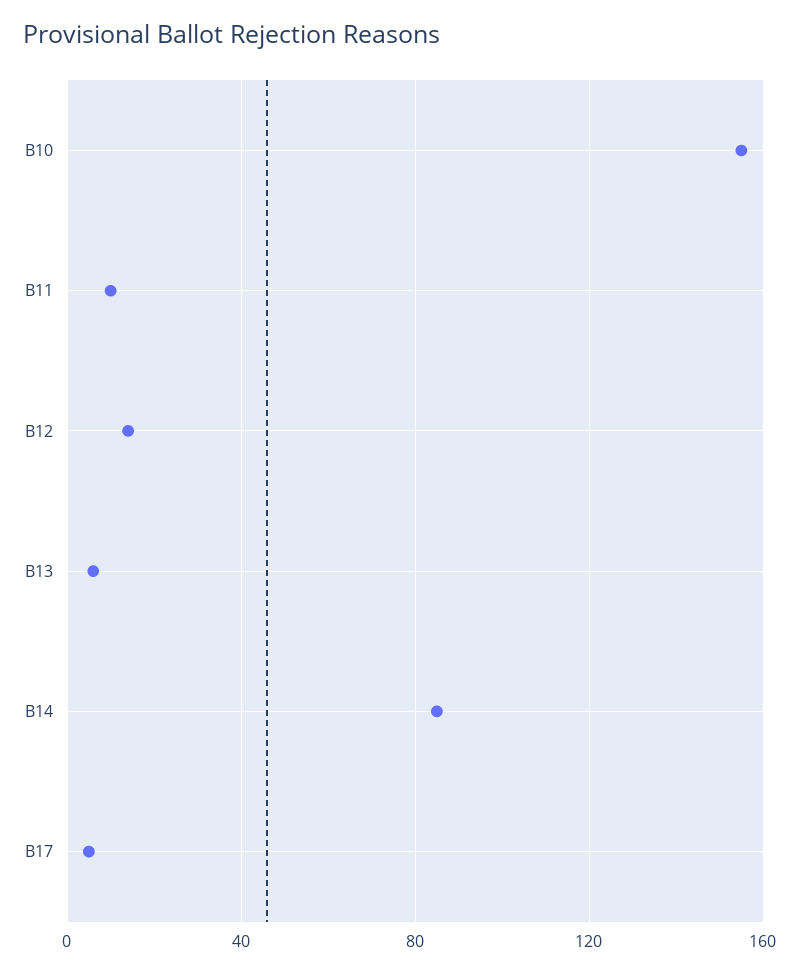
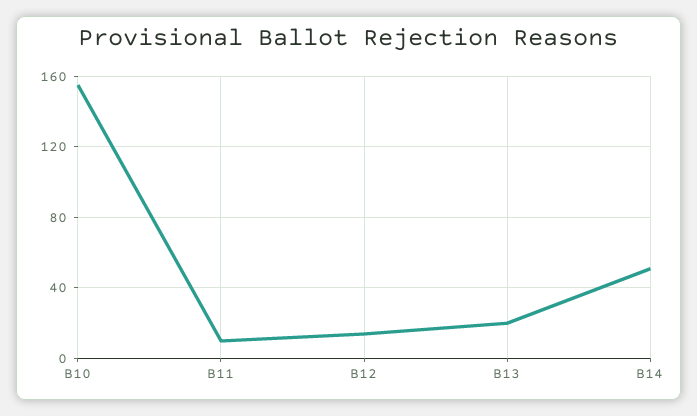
B13: 5 -> 20
B14: 85 -> 50
B17: 5 -> none

